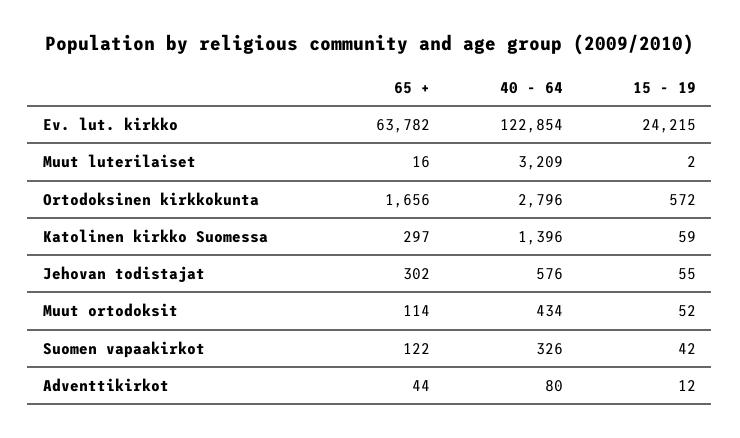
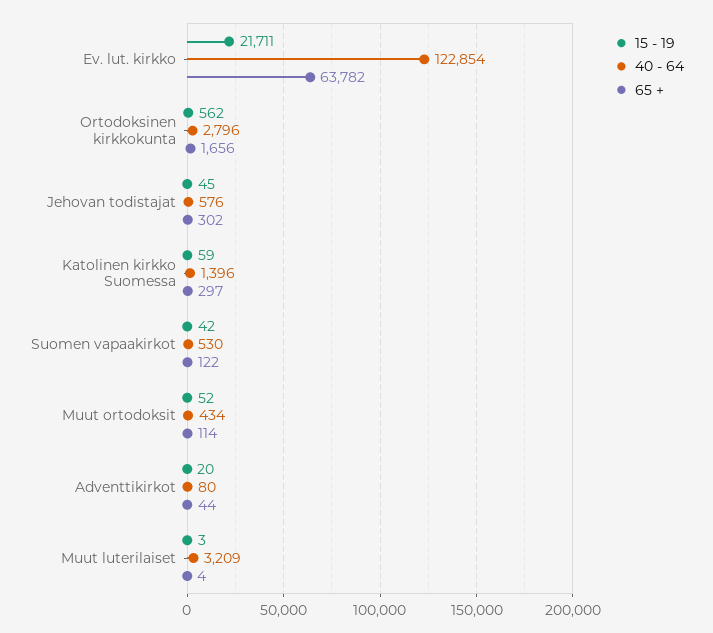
15 - 19, Ev. lut. kirkko: 24215 -> 21711
65 +, Muut luterilaiset: 16 -> 4
15 - 19, Muut luterilaiset: 2 -> 3
15 - 19, Ortodoksinen kirkkokunta: 572 -> 562
15 - 19, Jehovan todistajat: 55 -> 45
40 - 64, Suomen vapaakirkot: 326 -> 530
15 - 19, Adventtikirkot: 12 -> 20

